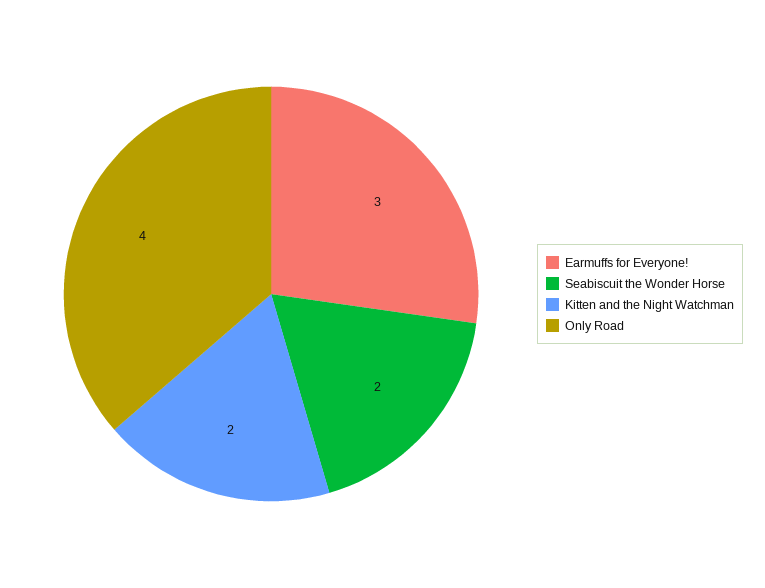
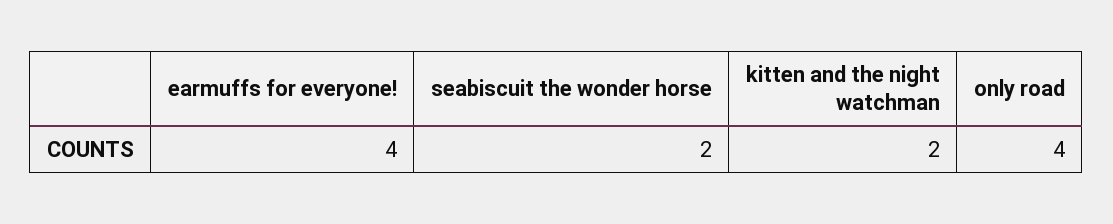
Earmuffs for Everyone!: 3 -> 4

